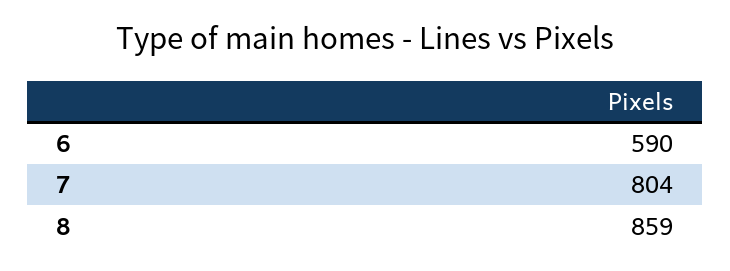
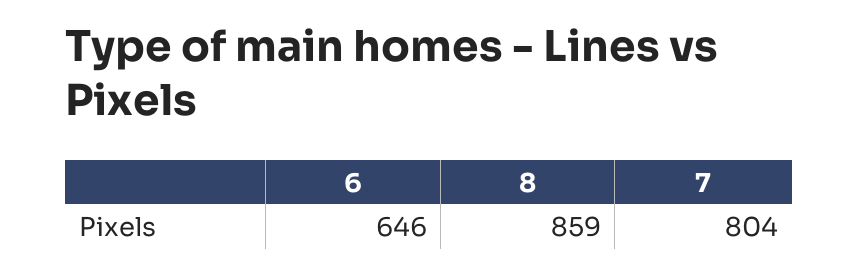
6: 590 -> 646

